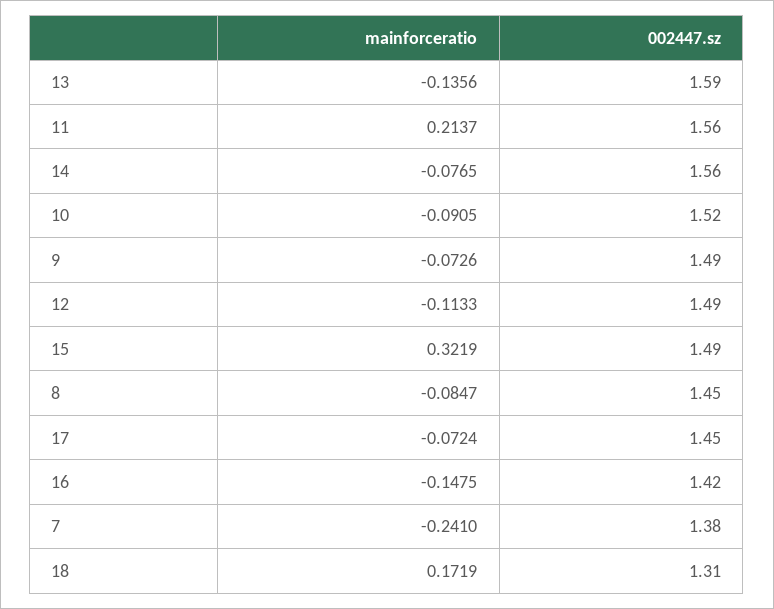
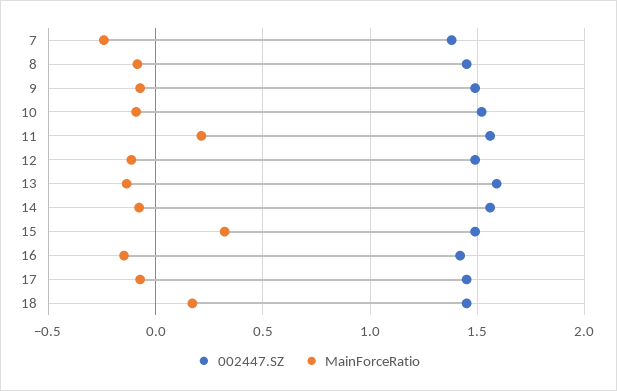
002447.sz, 18: 1.31 -> 1.45

